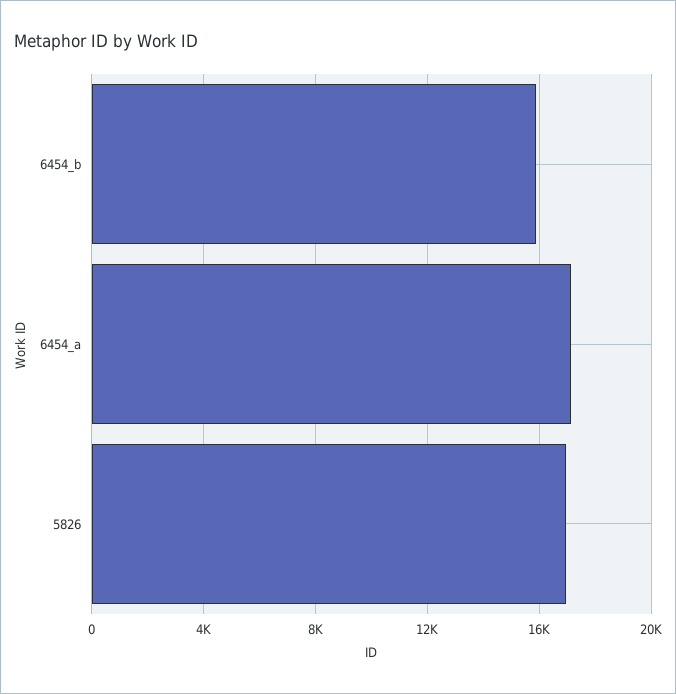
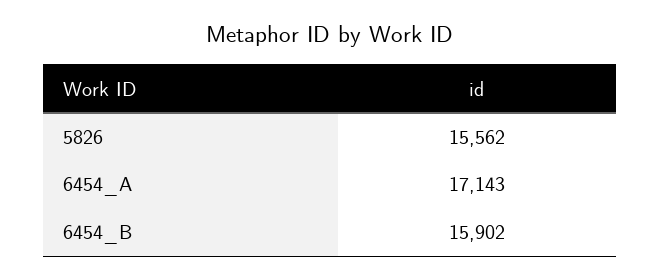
5826: 17000 -> 15562

